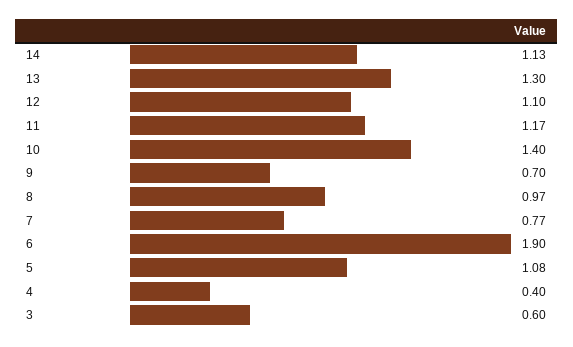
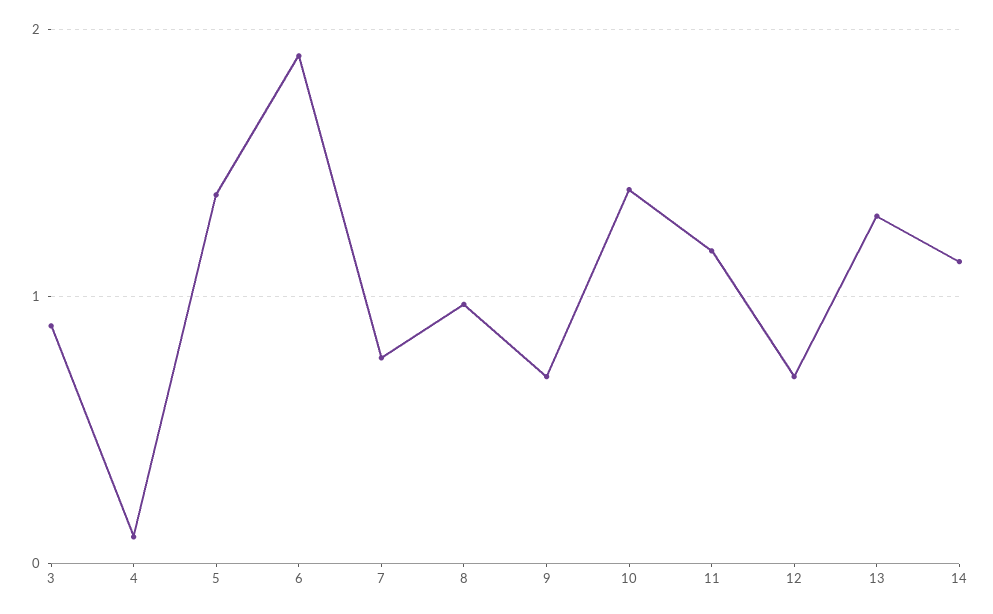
12: 1.1 -> 0.7
5: 1.08 -> 1.4
4: 0.4 -> 0.1
3: 0.6 -> 0.9

